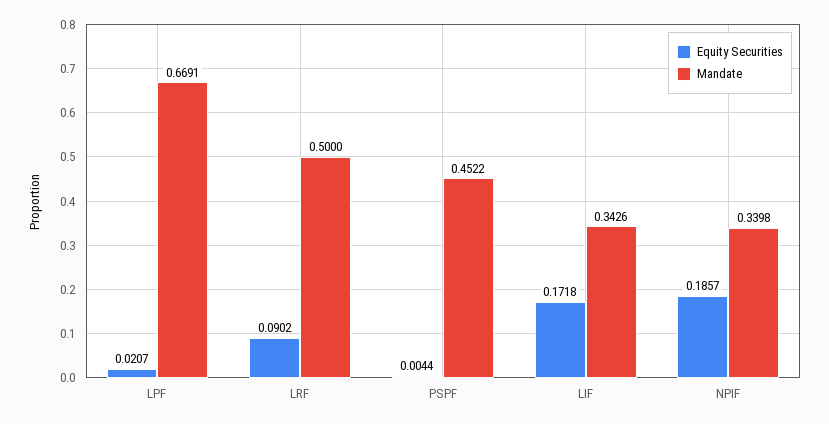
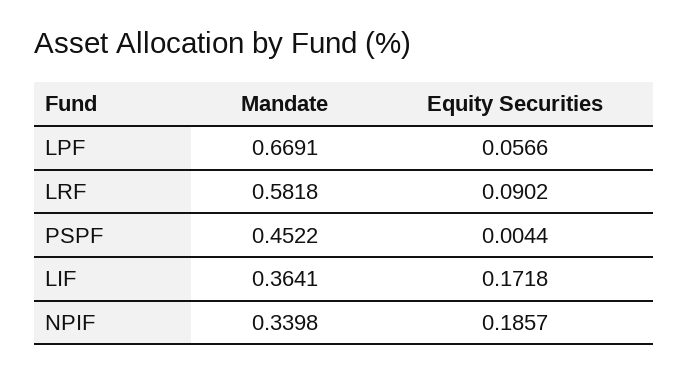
Equity Securities, LPF: 0.0207 -> 0.0566
Mandate, LRF: 0.5 -> 0.5818
Mandate, LIF: 0.3426 -> 0.3641

